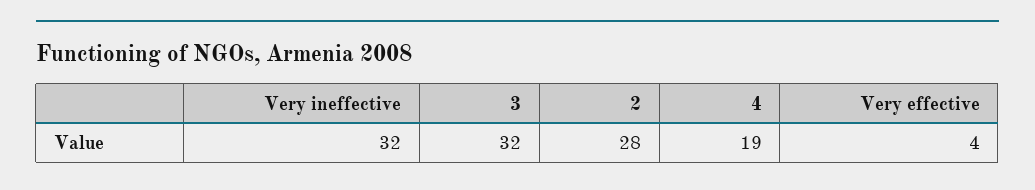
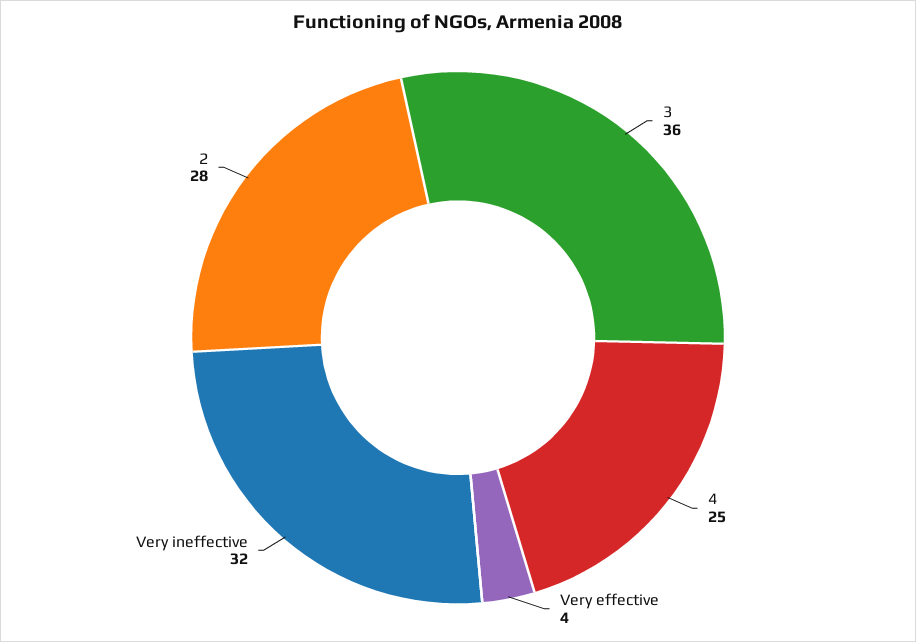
3: 32 -> 36
4: 19 -> 25

